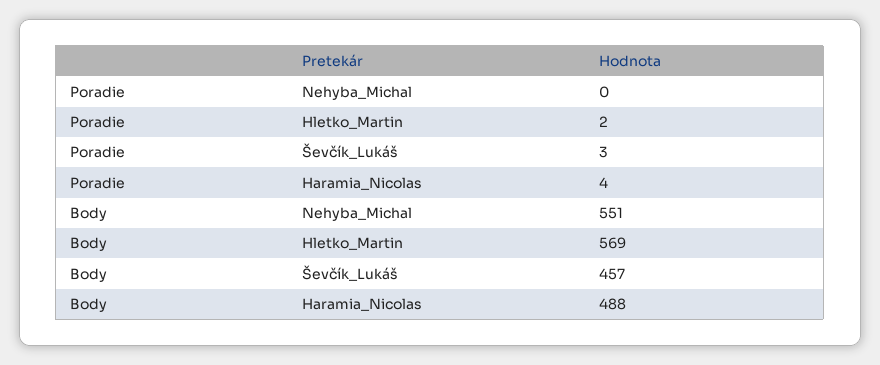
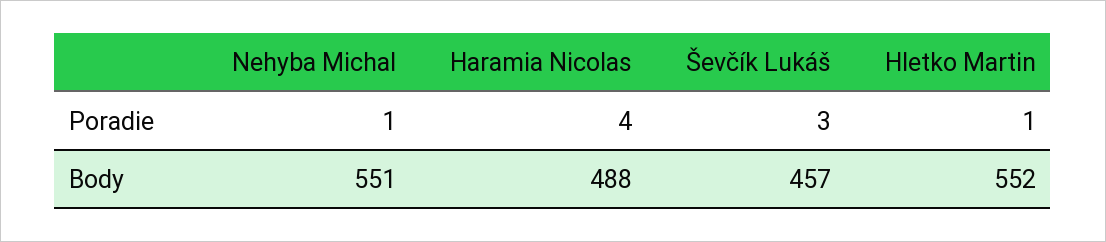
Poradie, Nehyba_Michal: 0 -> 1
Poradie, Hletko_Martin: 2 -> 1
Body, Hletko_Martin: 569 -> 552

